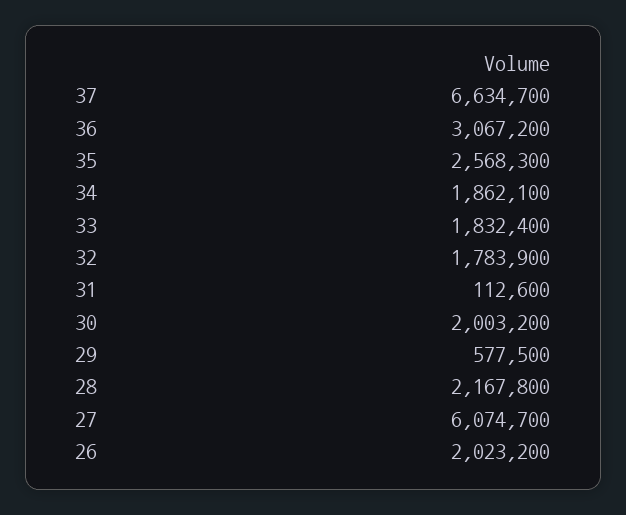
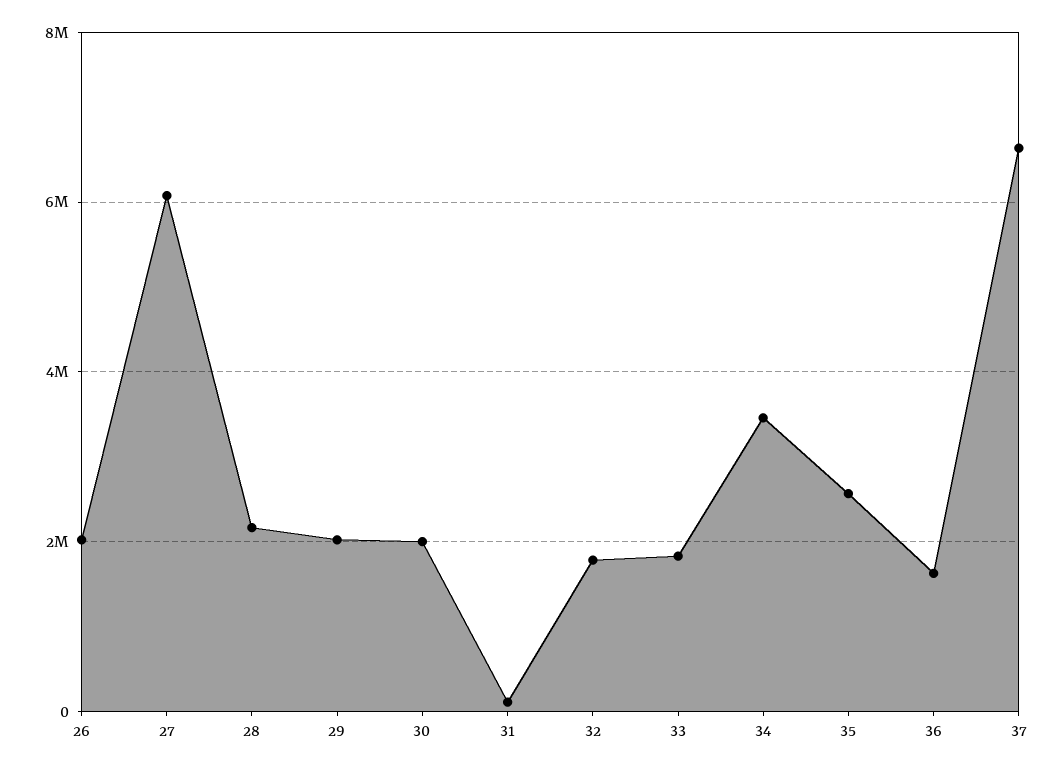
36: 3067200 -> 1600000
34: 1862100 -> 3400000
29: 577500 -> 2000000

